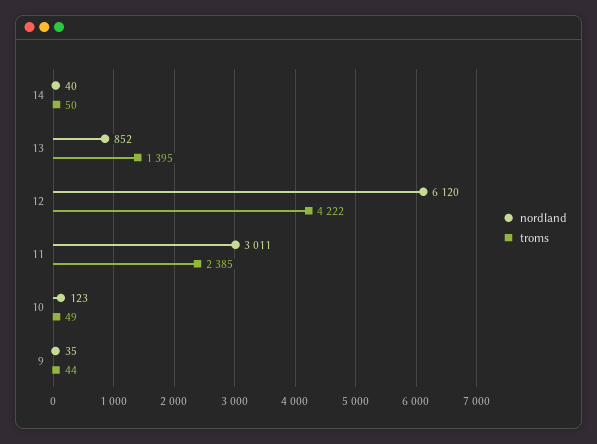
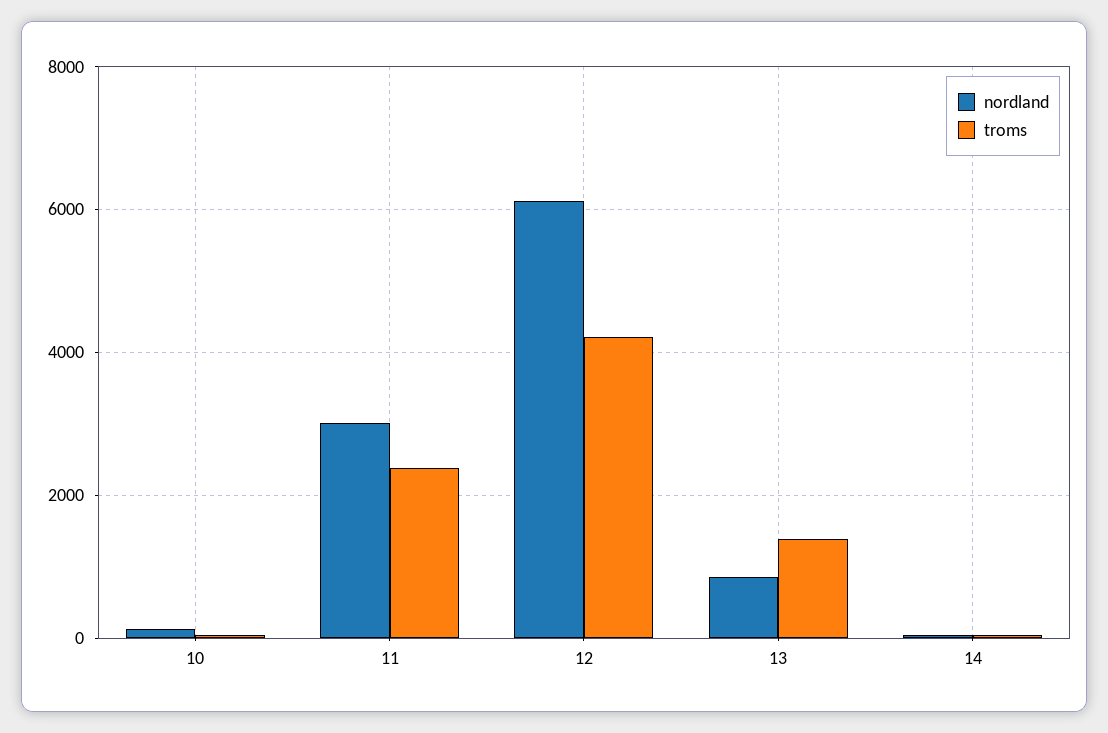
nordland, 9: 35 -> none
troms, 9: 44 -> none

